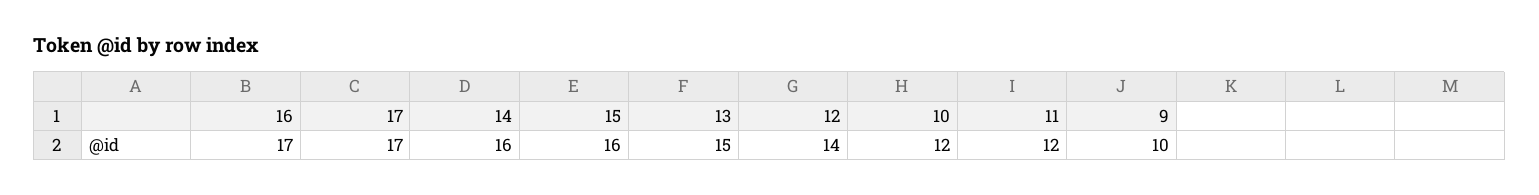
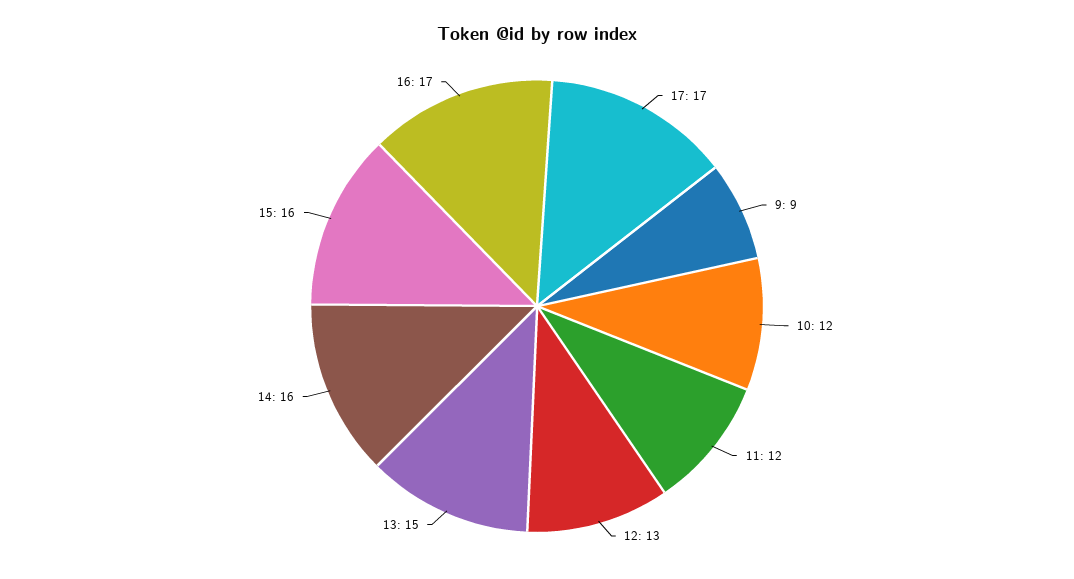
12: 14 -> 13
9: 10 -> 9

